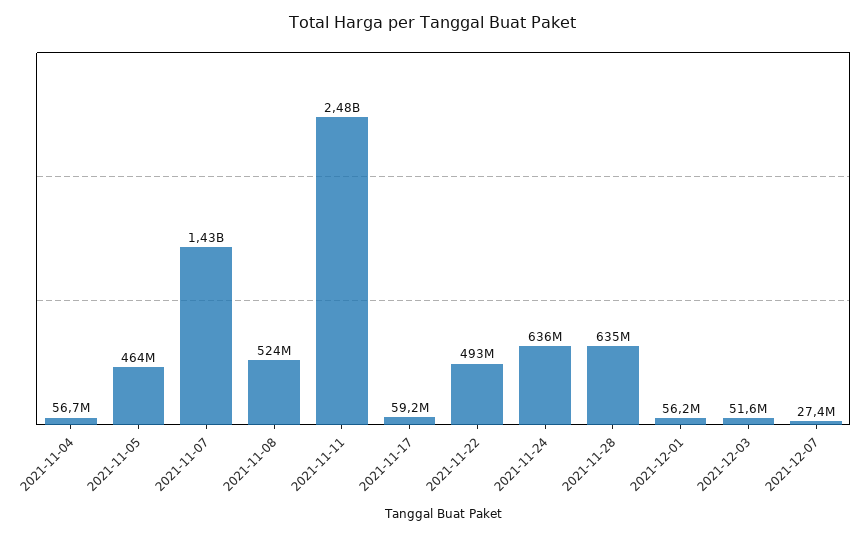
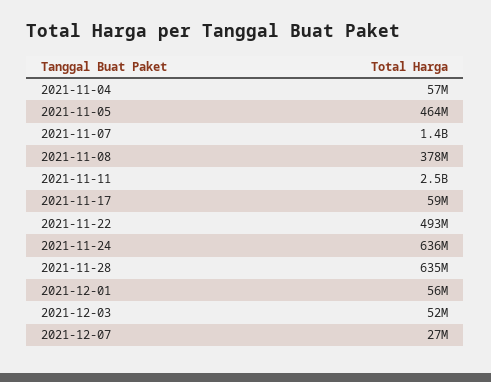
2021-11-08: 524000000 -> 378000000

